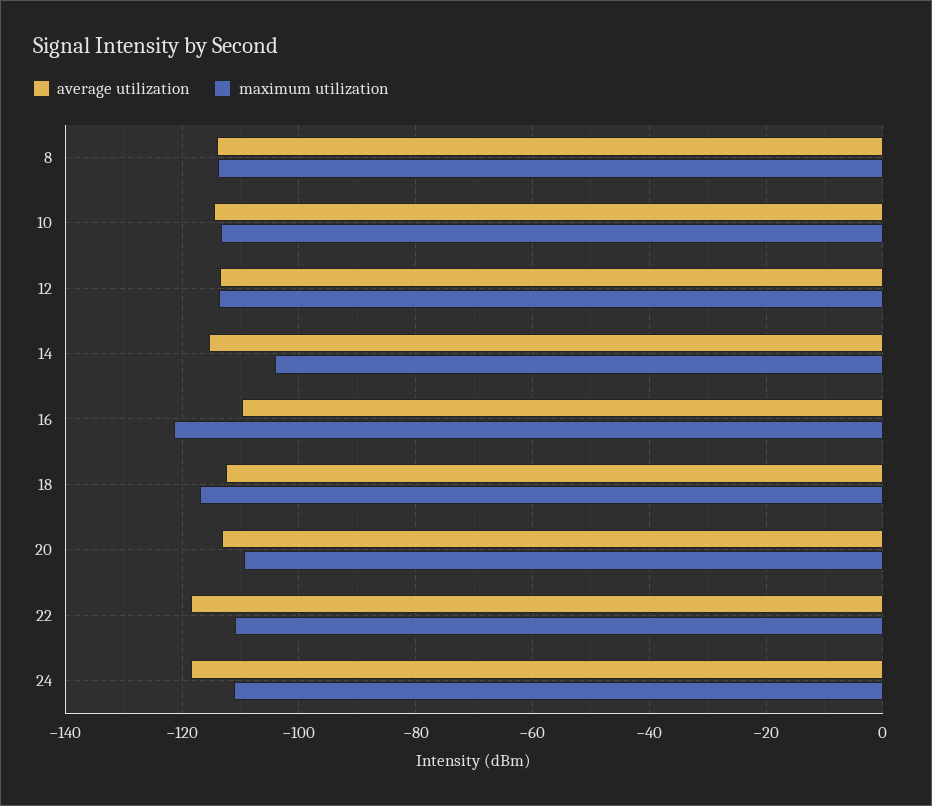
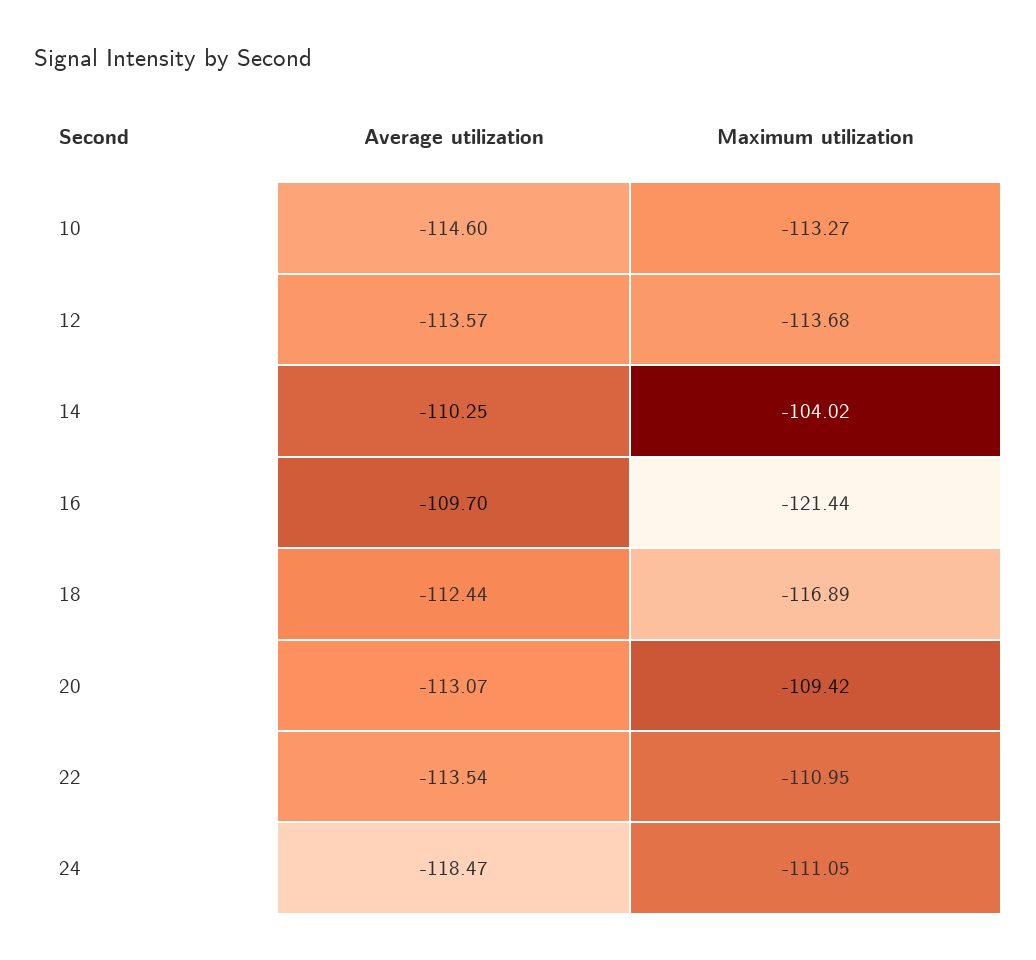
average utilization, 8: -114 -> none
maximum utilization, 8: -114 -> none
average utilization, 14: -116 -> -110.25
average utilization, 22: -118 -> -113.54

